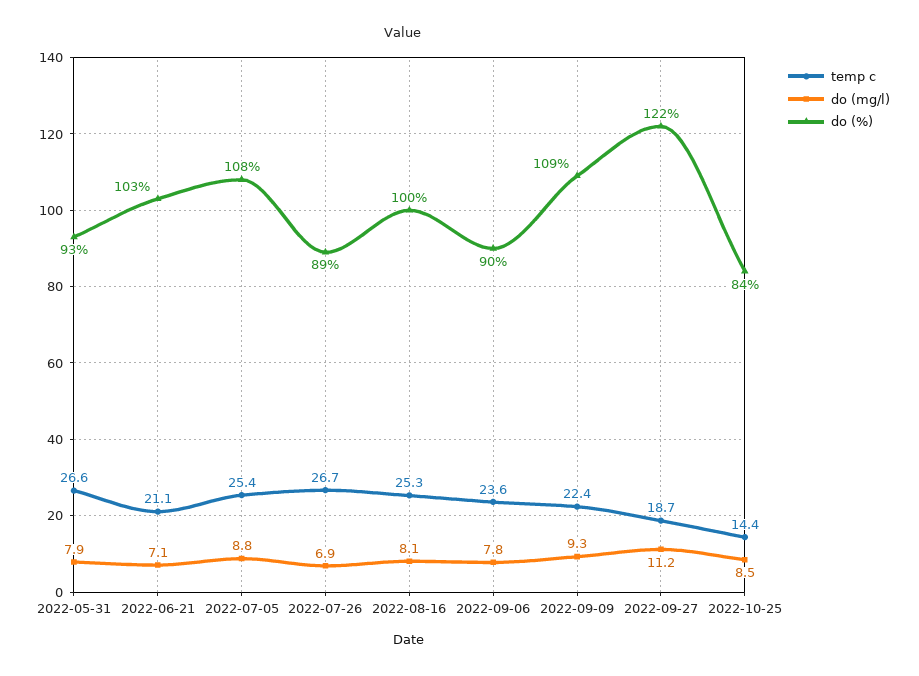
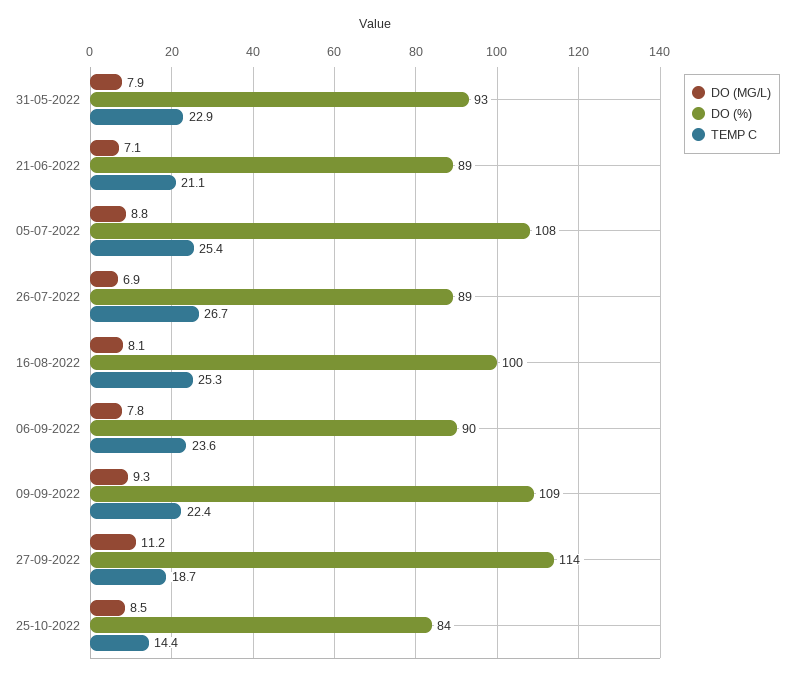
temp c, 2022-05-31: 26.6 -> 22.9
do (%), 2022-06-21: 103 -> 89
do (%), 2022-09-27: 122 -> 114

